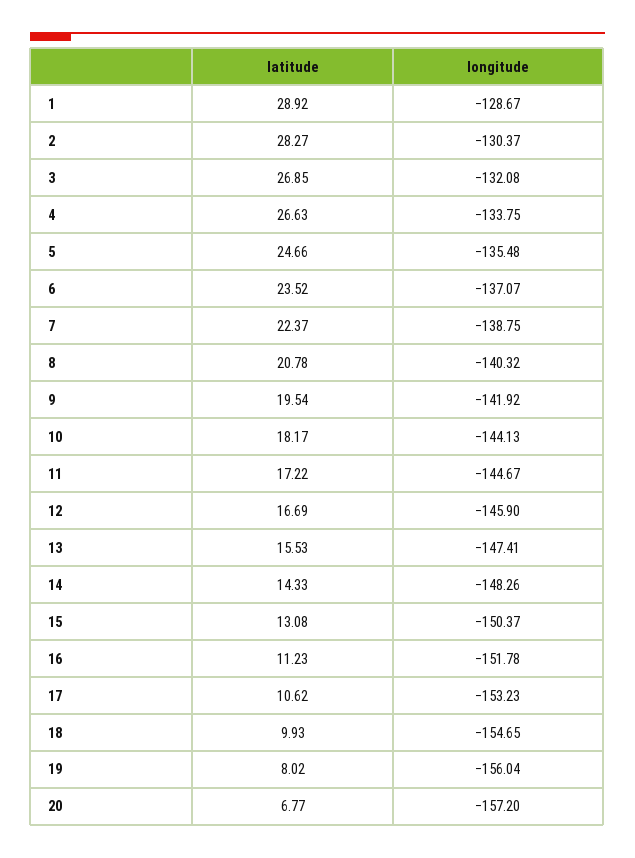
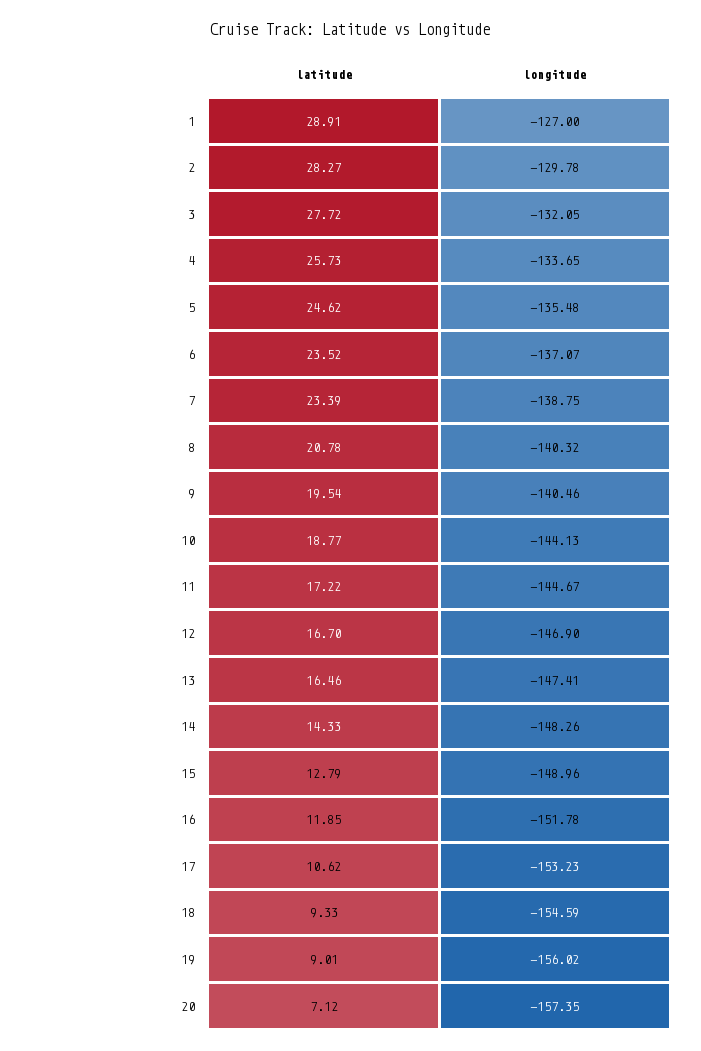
latitude, 1: 28.92 -> 28.91
longitude, 1: -128.67 -> -127
longitude, 2: -130.37 -> -129.78
latitude, 3: 26.85 -> 27.72
longitude, 3: -132.08 -> -132.05
latitude, 4: 26.63 -> 25.73
longitude, 4: -133.75 -> -133.65
latitude, 5: 24.66 -> 24.62
latitude, 7: 22.37 -> 23.39
longitude, 9: -141.92 -> -140.46
latitude, 10: 18.17 -> 18.77
latitude, 12: 16.69 -> 16.7
longitude, 12: -145.9 -> -146.9
latitude, 13: 15.53 -> 16.46
latitude, 15: 13.08 -> 12.79
longitude, 15: -150.37 -> -148.96
latitude, 16: 11.23 -> 11.85
latitude, 18: 9.93 -> 9.33
longitude, 18: -154.65 -> -154.59
latitude, 19: 8.02 -> 9.01
longitude, 19: -156.04 -> -156.02
latitude, 20: 6.77 -> 7.12
longitude, 20: -157.2 -> -157.35

